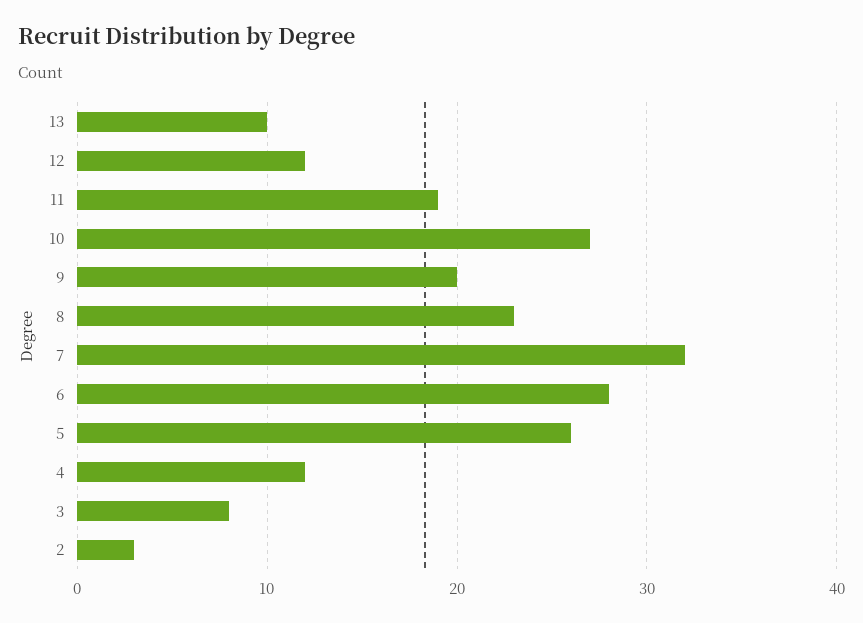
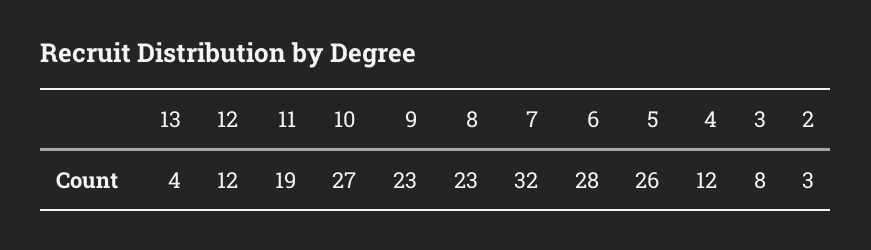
13: 10 -> 4
9: 20 -> 23

